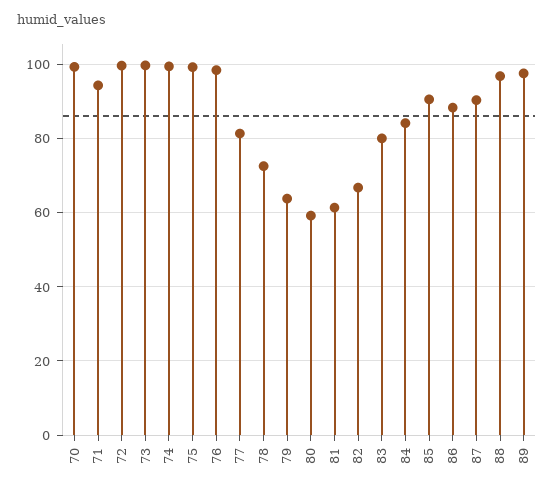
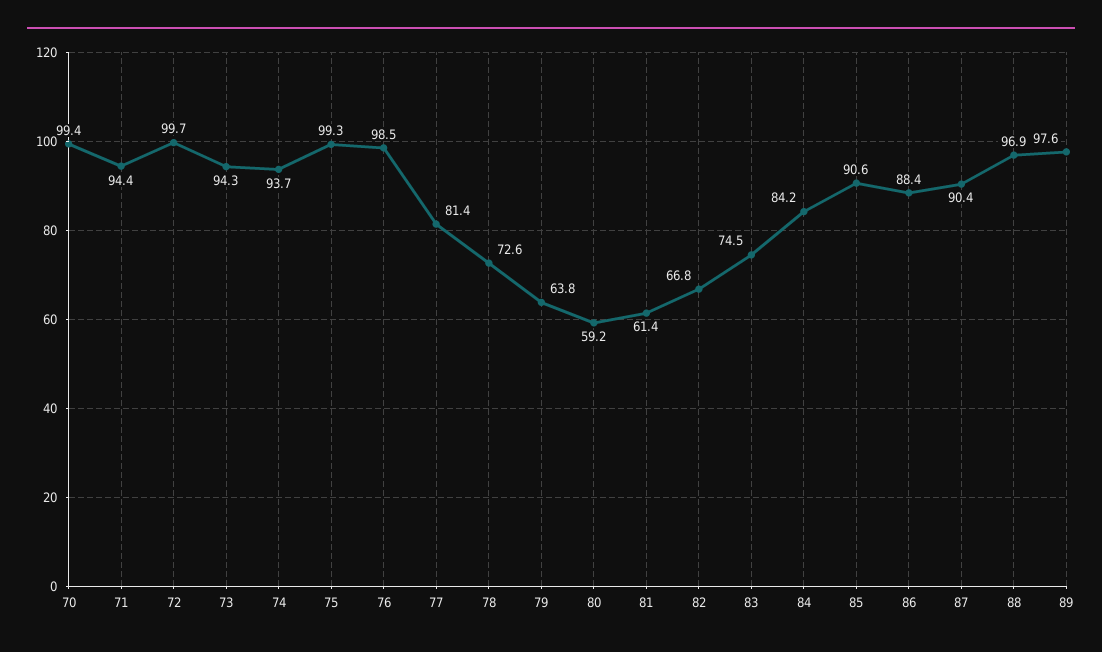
73: 100 -> 94.3
74: 100 -> 93.7
83: 80 -> 74.5

